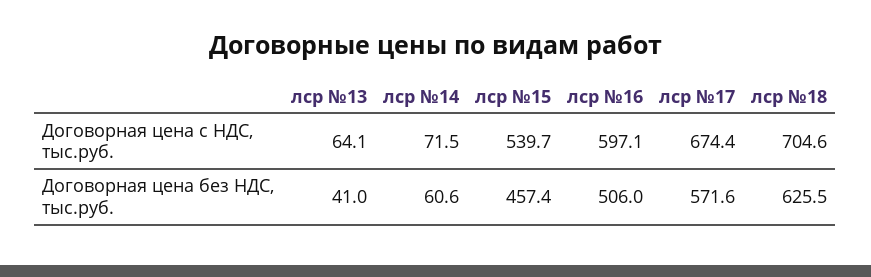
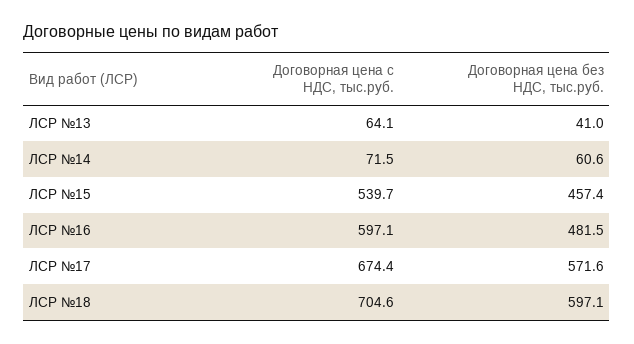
лср №16, Договорная цена без НДС, тыс.руб.: 506 -> 481.5
лср №18, Договорная цена без НДС, тыс.руб.: 625.5 -> 597.1

